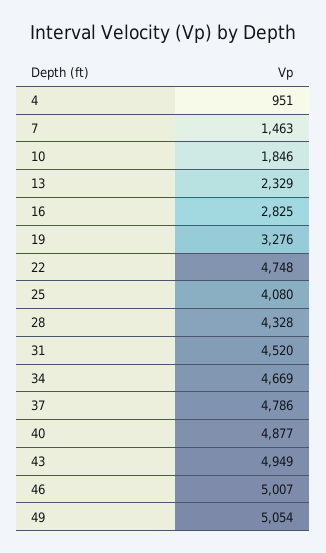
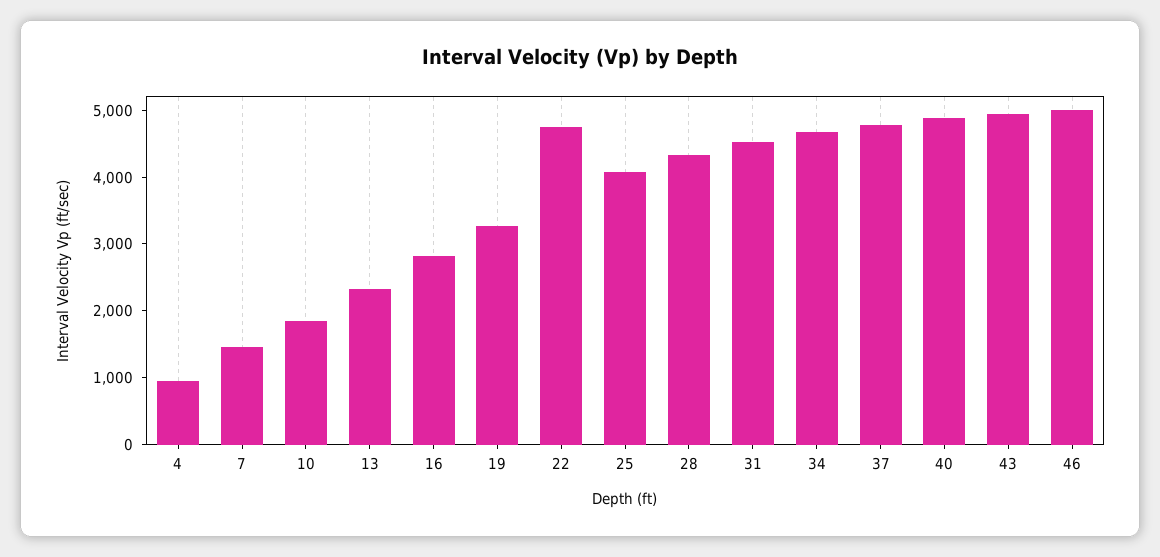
49: 5054 -> none

